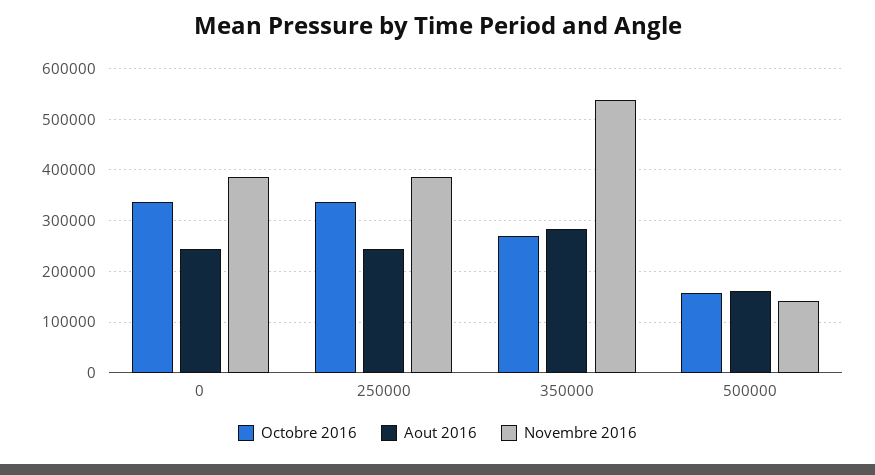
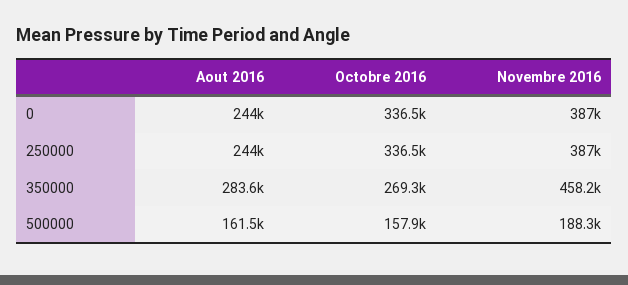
Novembre 2016, 350000: 540000 -> 458200
Novembre 2016, 500000: 140000 -> 188300

